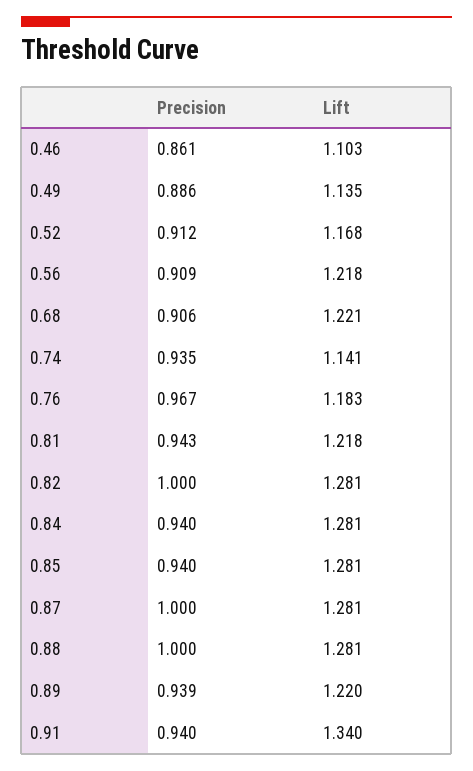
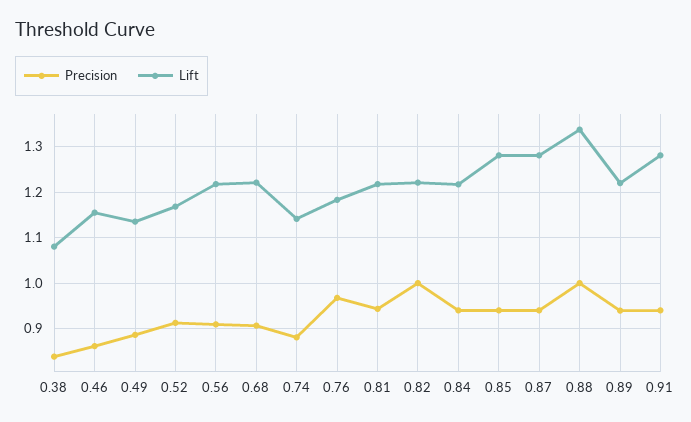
Lift, 0.46: 1.103 -> 1.16
Precision, 0.74: 0.935 -> 0.88
Lift, 0.82: 1.281 -> 1.22
Lift, 0.84: 1.281 -> 1.22
Precision, 0.87: 1 -> 0.94
Lift, 0.88: 1.281 -> 1.34
Lift, 0.91: 1.34 -> 1.28
Precision, 0.38: none -> 0.84
Lift, 0.38: none -> 1.08

